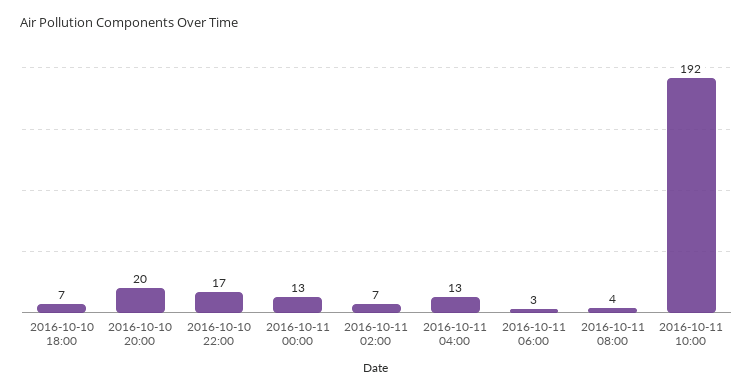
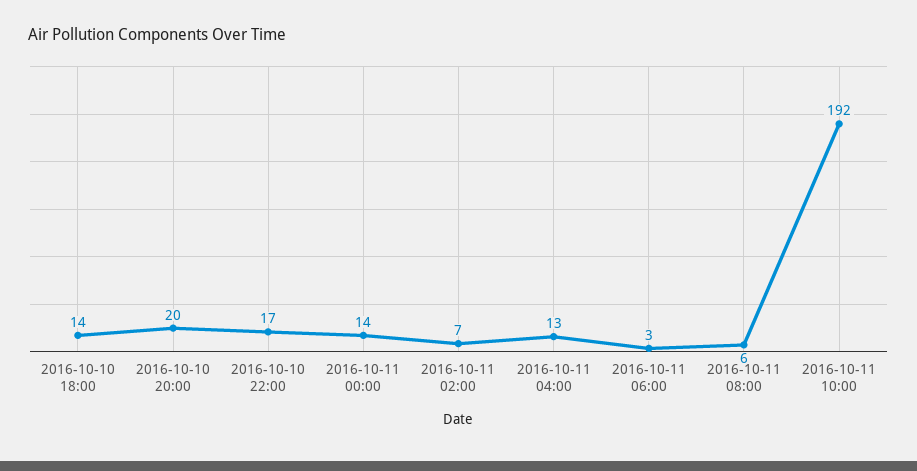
2016-10-10 18:00: 7 -> 14
2016-10-11 00:00: 13 -> 14
2016-10-11 08:00: 4 -> 6

